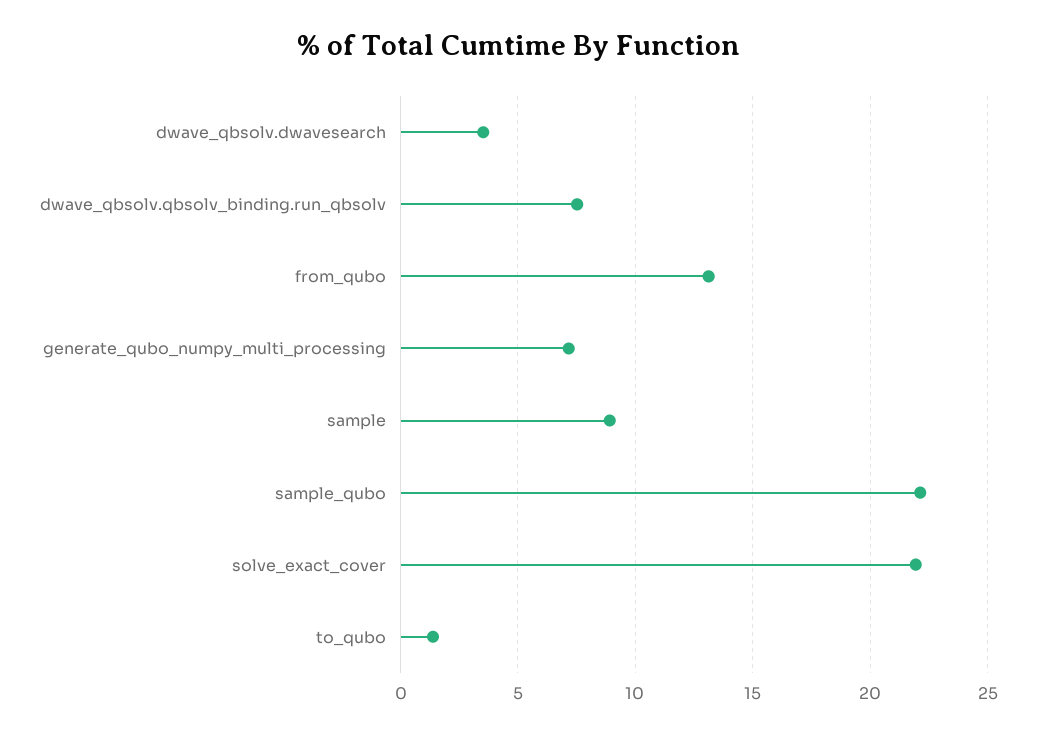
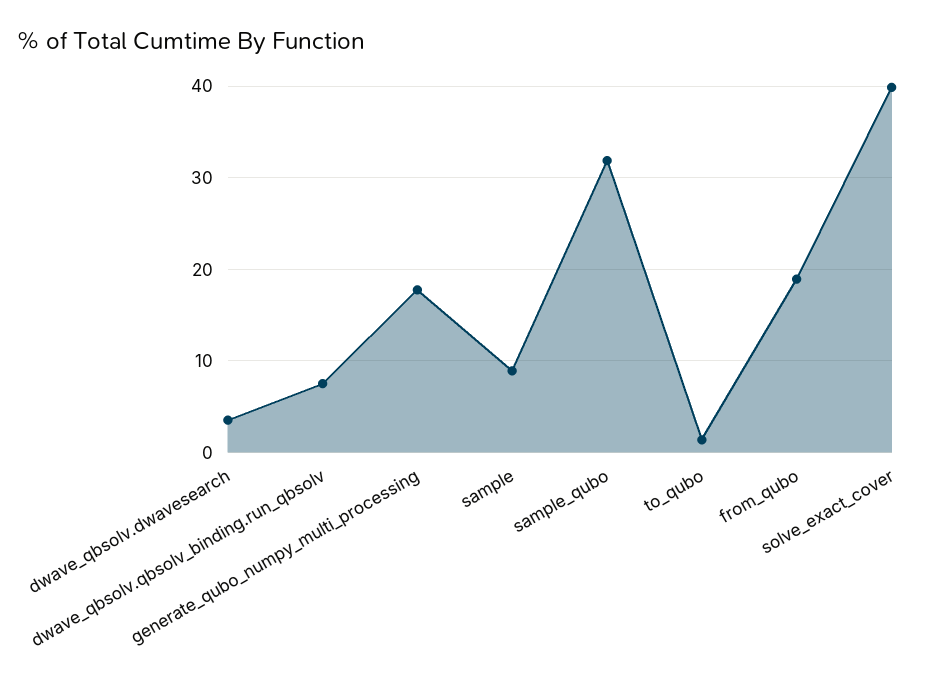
from_qubo: 13 -> 19
generate_qubo_numpy_multi_processing: 7 -> 18
sample_qubo: 22 -> 32
solve_exact_cover: 22 -> 40

